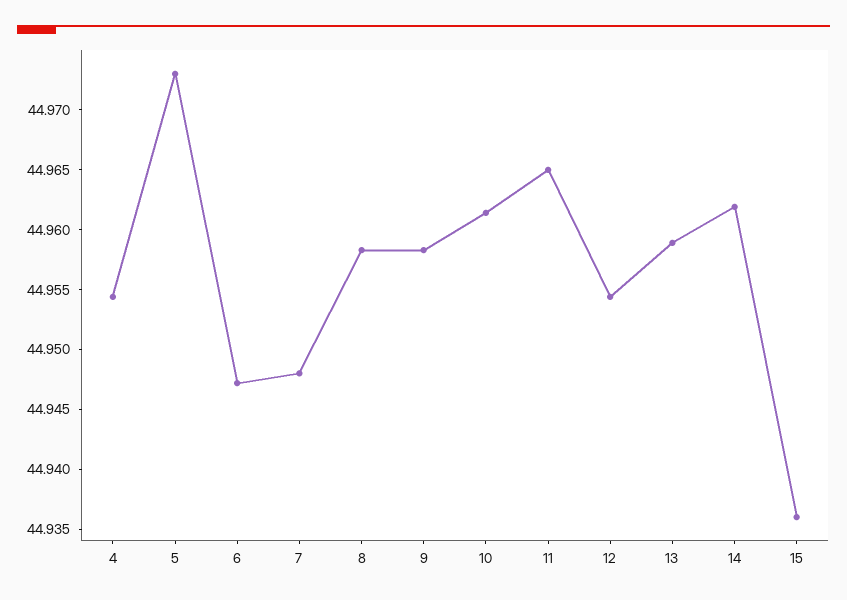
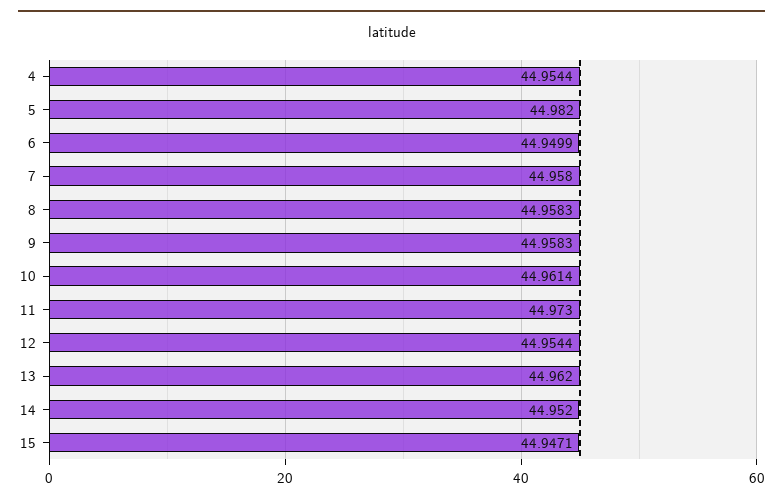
5: 44.973 -> 44.982
6: 44.947 -> 44.9499
7: 44.948 -> 44.958
11: 44.965 -> 44.973
13: 44.959 -> 44.962
14: 44.962 -> 44.952
15: 44.936 -> 44.9471

